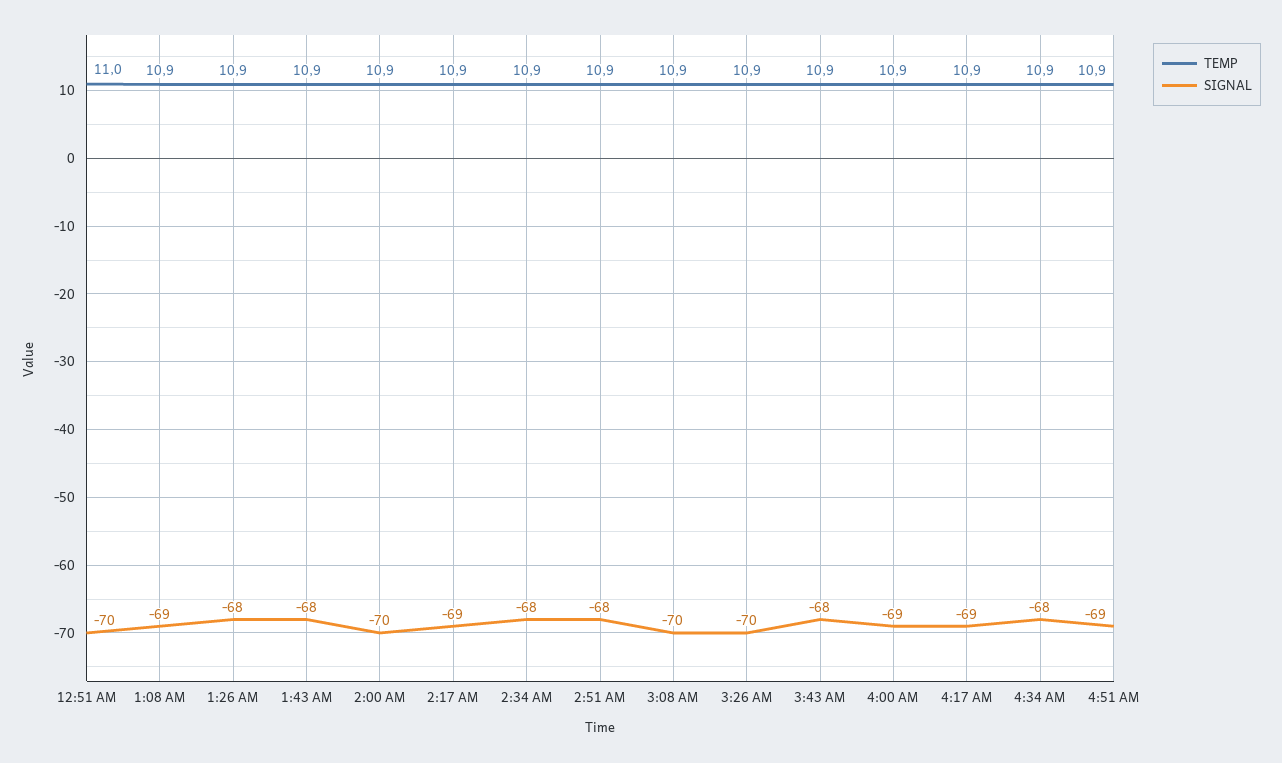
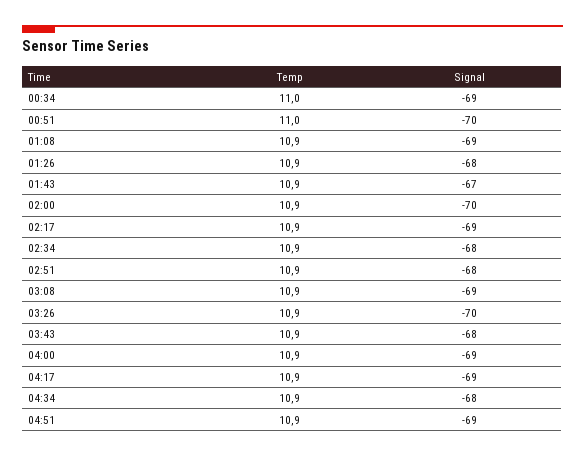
SIGNAL, 1:43 AM: -68 -> -67
SIGNAL, 3:08 AM: -70 -> -69
TEMP, 00:34: none -> 11
SIGNAL, 00:34: none -> -69

